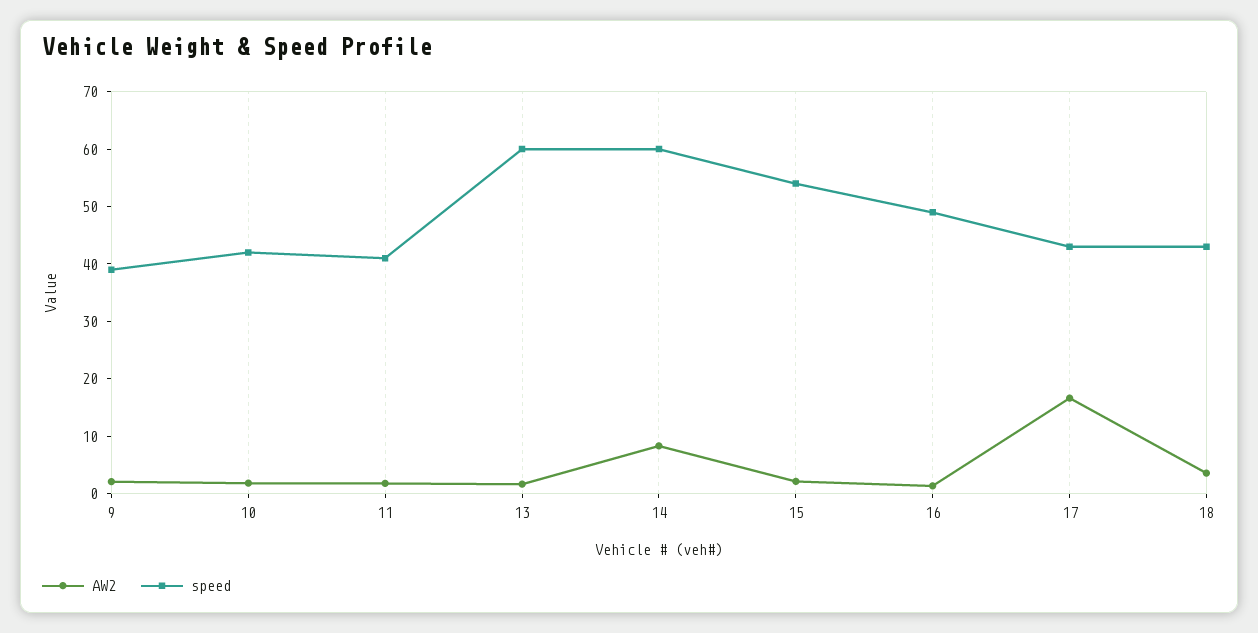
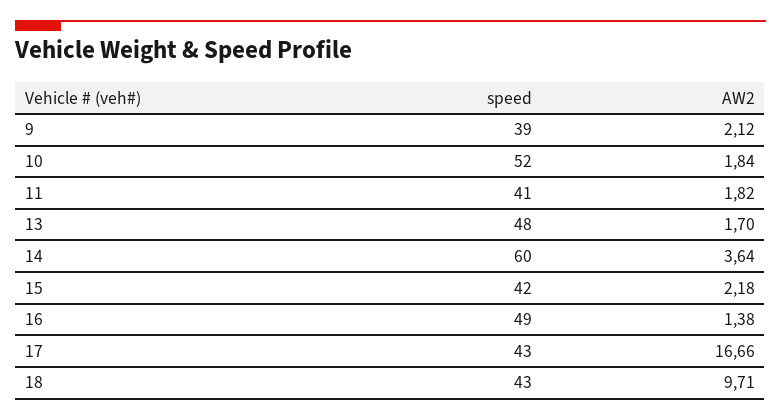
speed, 10: 42 -> 52
speed, 13: 60 -> 48
AW2, 14: 8 -> 3.64
speed, 15: 54 -> 42
AW2, 18: 4 -> 9.71

